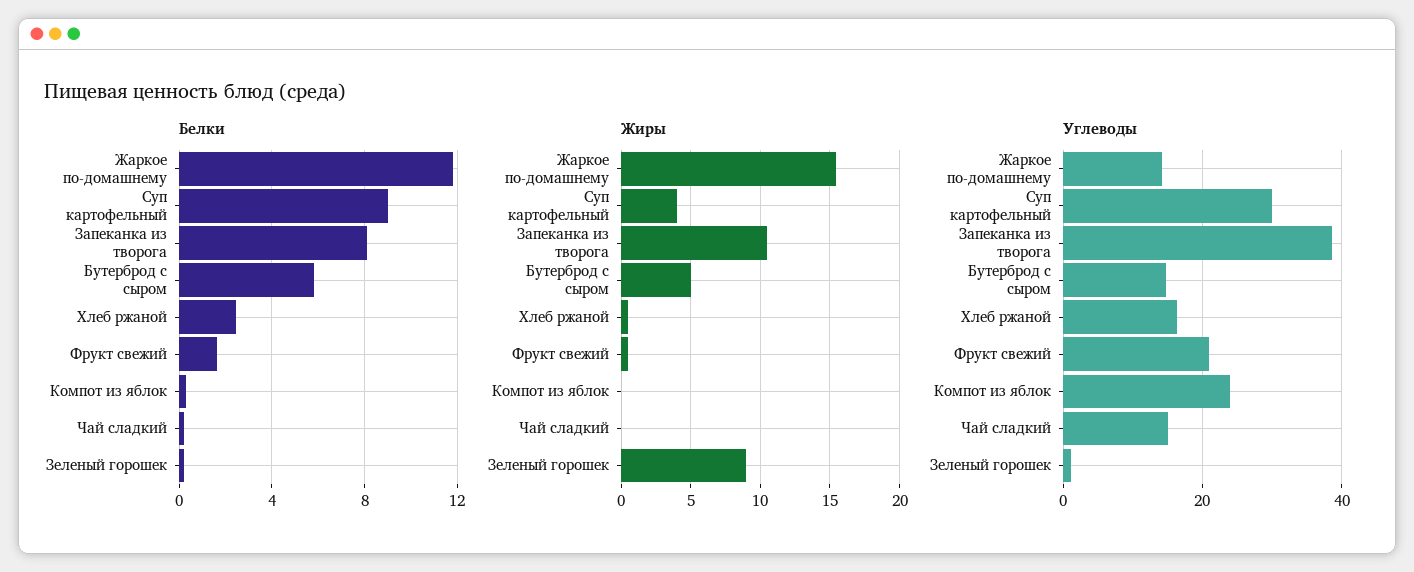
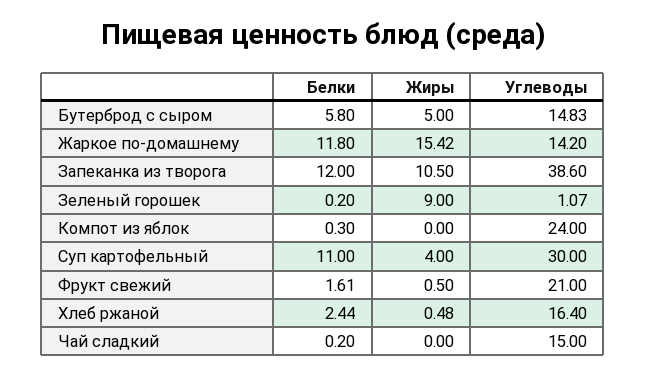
Белки, Суп картофельный: 9 -> 11
Белки, Запеканка из творога: 8 -> 12

